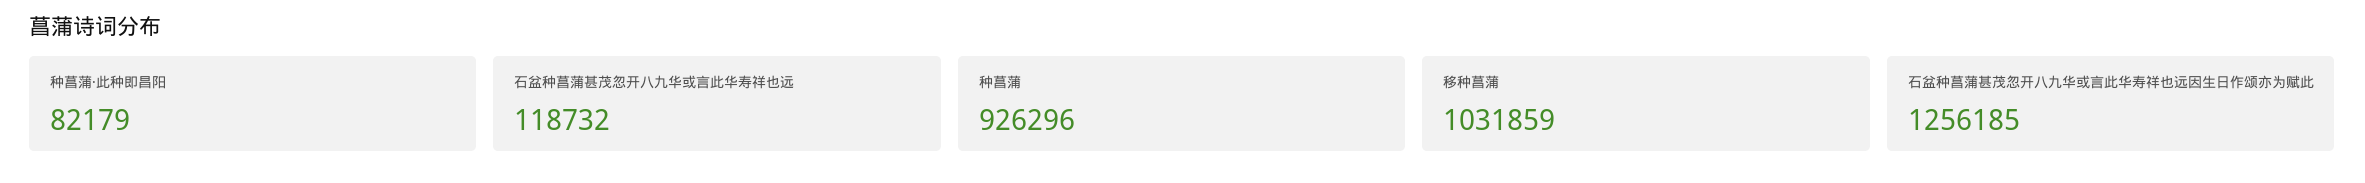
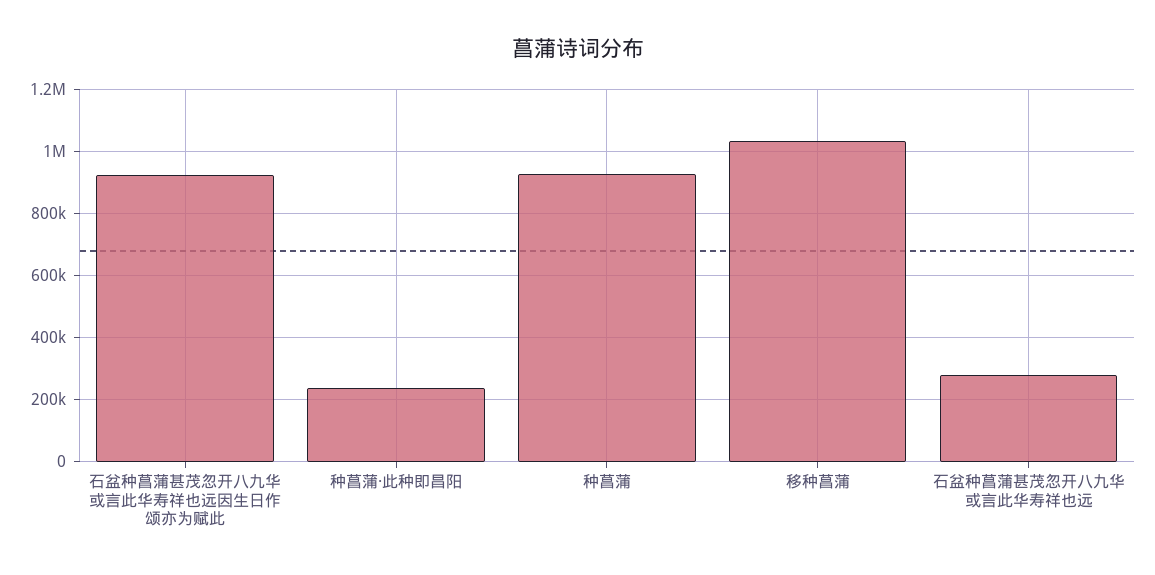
种菖蒲·此种即昌阳: 82179 -> 240000
石盆种菖蒲甚茂忽开八九华或言此华寿祥也远: 118732 -> 280000
石盆种菖蒲甚茂忽开八九华或言此华寿祥也远因生日作颂亦为赋此: 1256185 -> 920000

